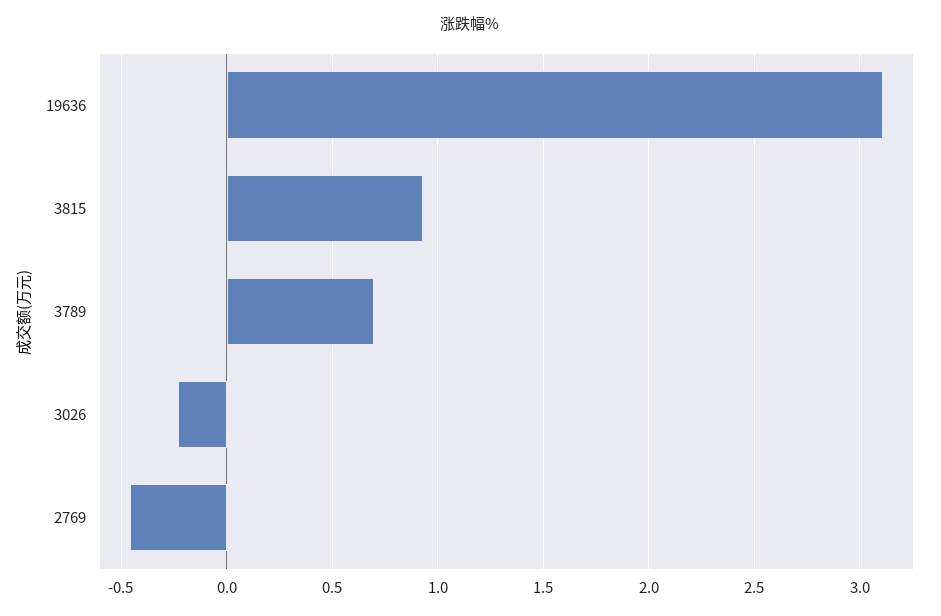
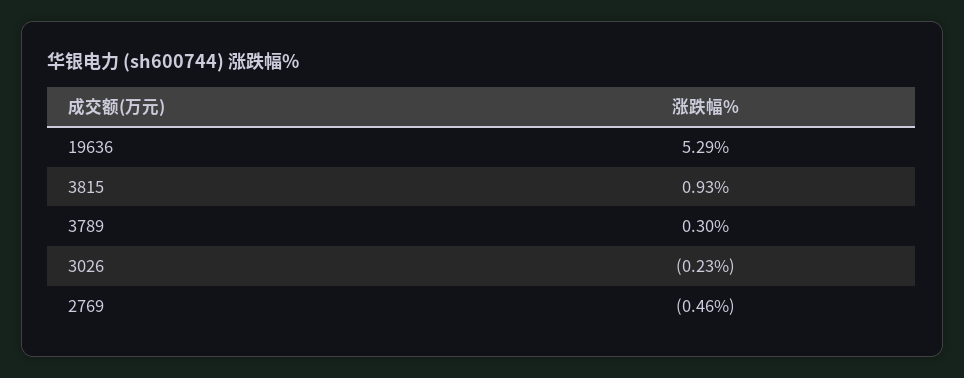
19636: 3.1 -> 5.29
3789: 0.7 -> 0.3

